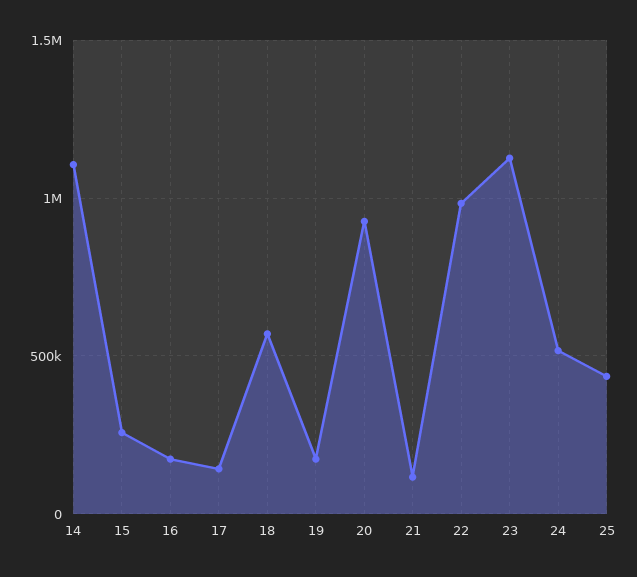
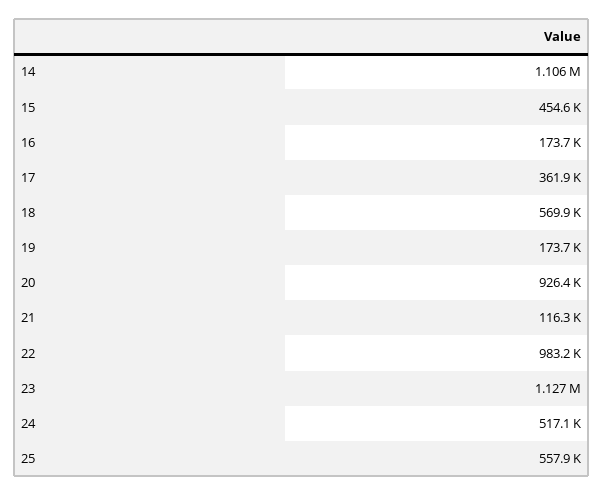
15: 250000 -> 454600
17: 150000 -> 361900
25: 450000 -> 557900

